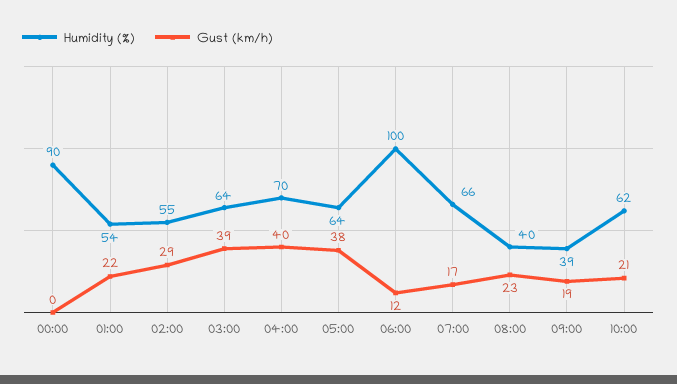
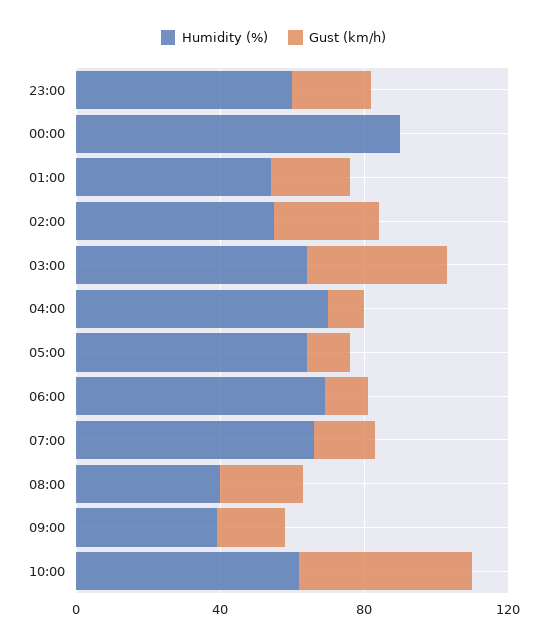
Gust (km/h), 04:00: 40 -> 10
Gust (km/h), 05:00: 38 -> 10
Humidity (%), 06:00: 100 -> 70
Gust (km/h), 10:00: 21 -> 50
Humidity (%), 23:00: none -> 60
Gust (km/h), 23:00: none -> 20

